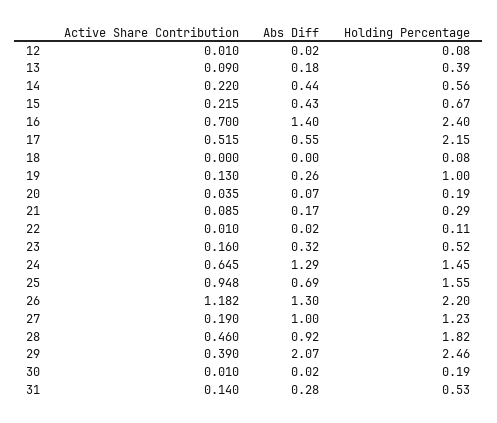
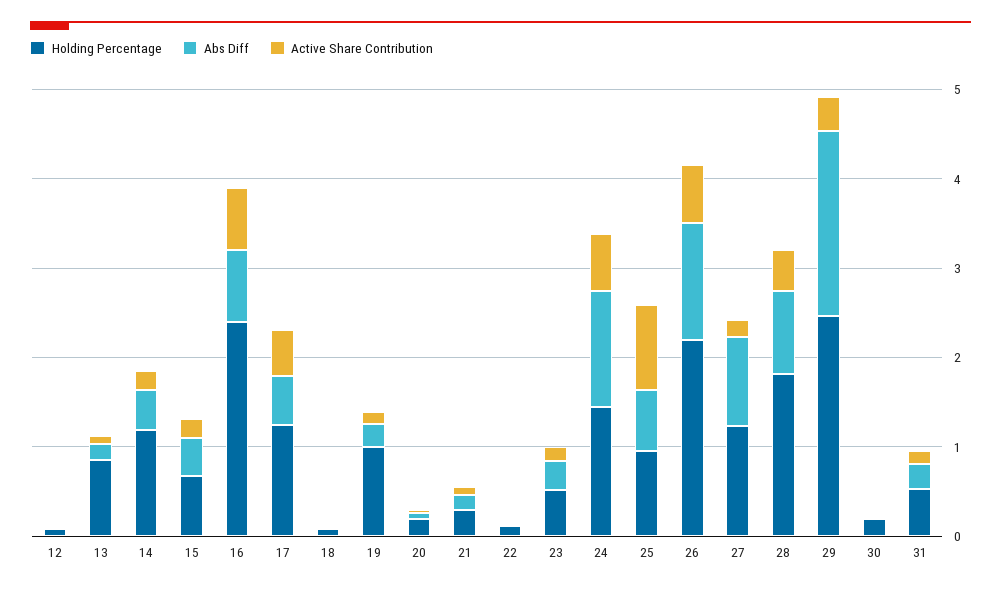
Holding Percentage, 13: 0.39 -> 0.8
Holding Percentage, 14: 0.56 -> 1.2
Abs Diff, 16: 1.4 -> 0.8
Holding Percentage, 17: 2.15 -> 1.2
Holding Percentage, 25: 1.55 -> 1
Active Share Contribution, 26: 1.182 -> 0.6

